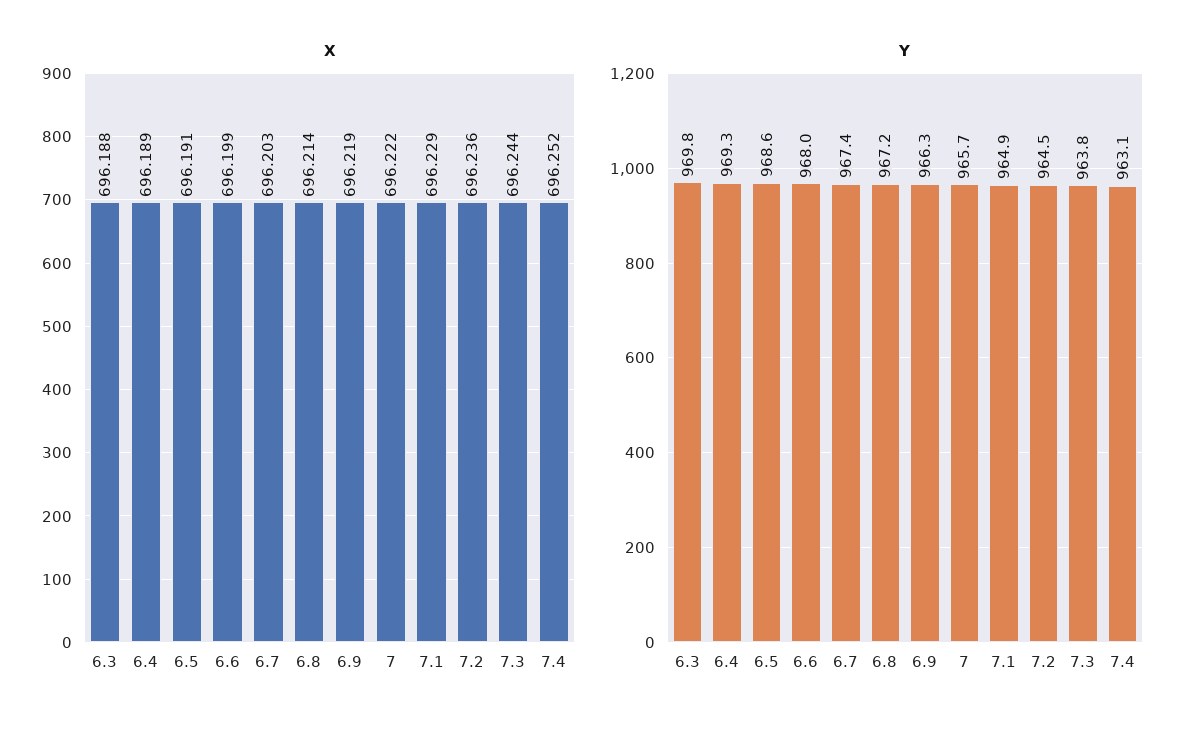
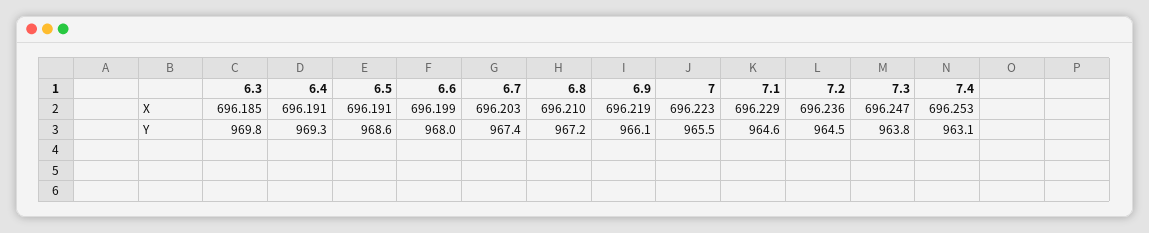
X, 6.3: 696.188 -> 696.185
X, 6.4: 696.189 -> 696.191
X, 6.8: 696.214 -> 696.21
X, 7: 696.222 -> 696.223
X, 7.3: 696.244 -> 696.247
X, 7.4: 696.252 -> 696.253
Y, 6.9: 966.3 -> 966.1
Y, 7: 965.7 -> 965.5
Y, 7.1: 964.9 -> 964.6

